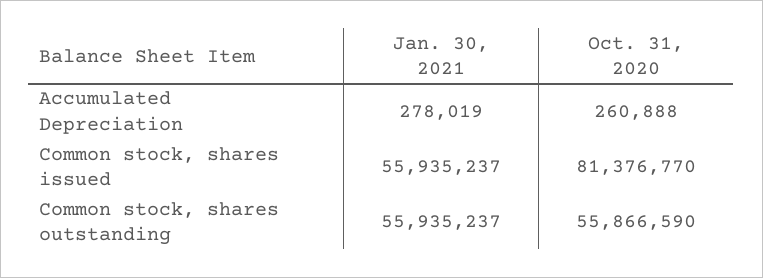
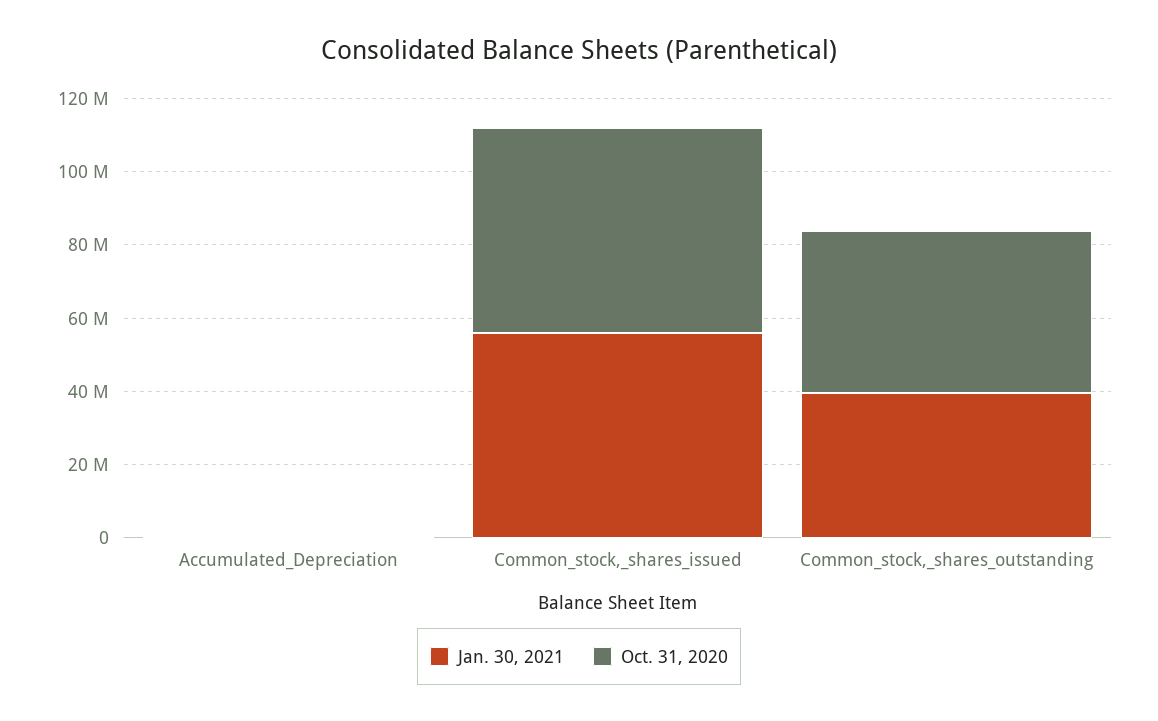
Oct. 31, 2020, Common stock, shares issued: 81376770 -> 55000000
Jan. 30, 2021, Common stock, shares outstanding: 55935237 -> 40000000
Oct. 31, 2020, Common stock, shares outstanding: 55866590 -> 45000000

